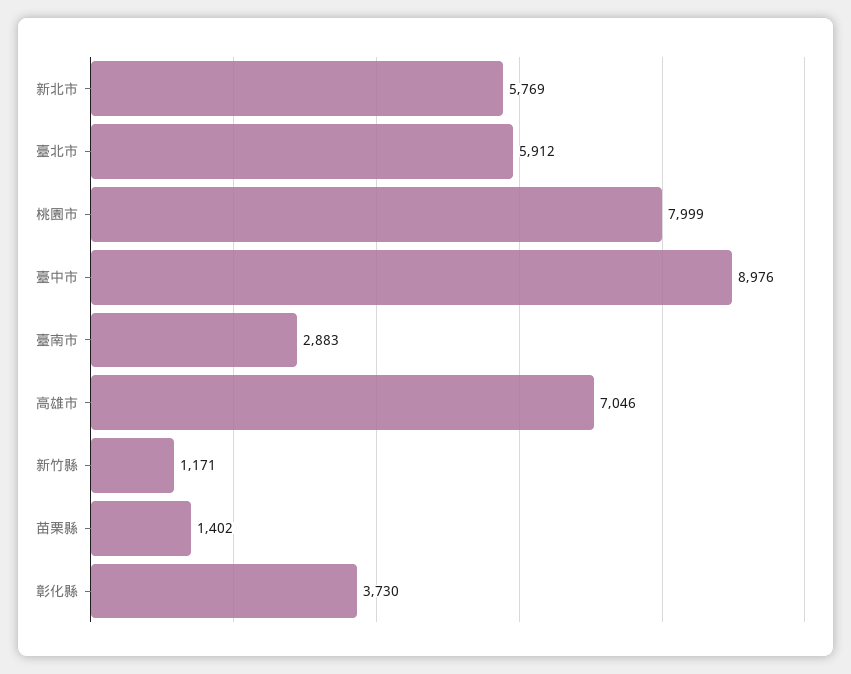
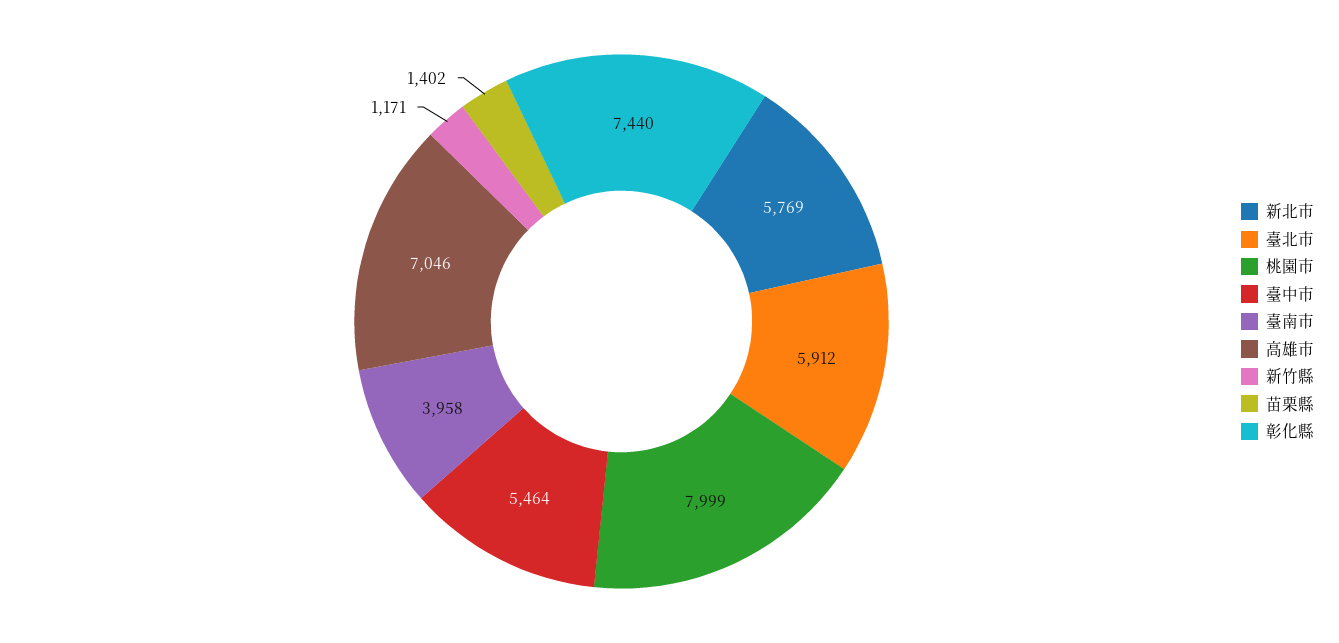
臺中市: 8976 -> 5464
臺南市: 2883 -> 3958
彰化縣: 3730 -> 7440

